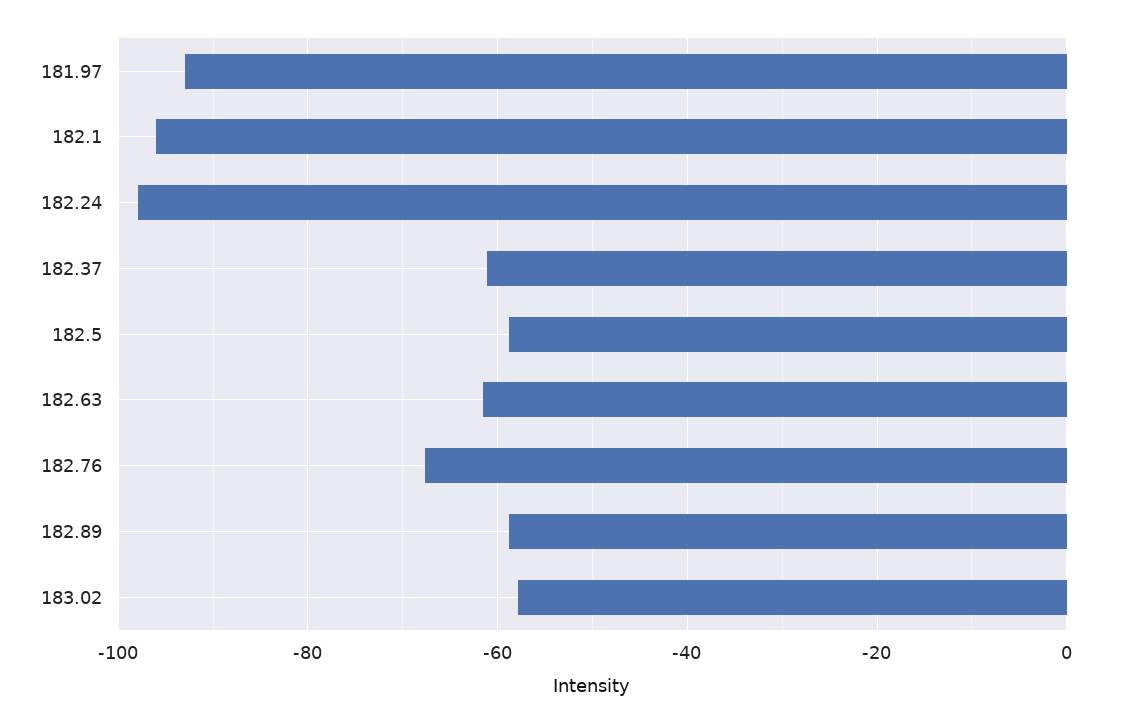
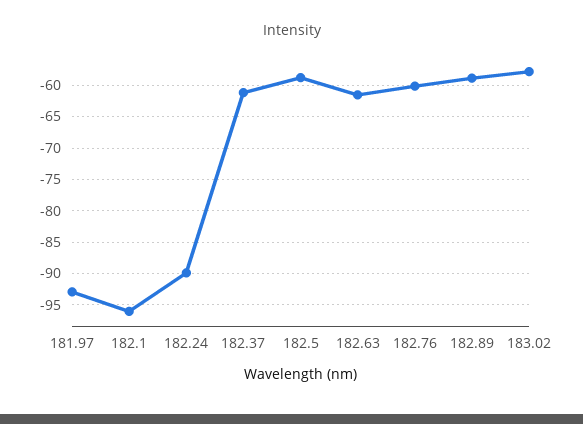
182.24: -98 -> -90
182.76: -68 -> -60

